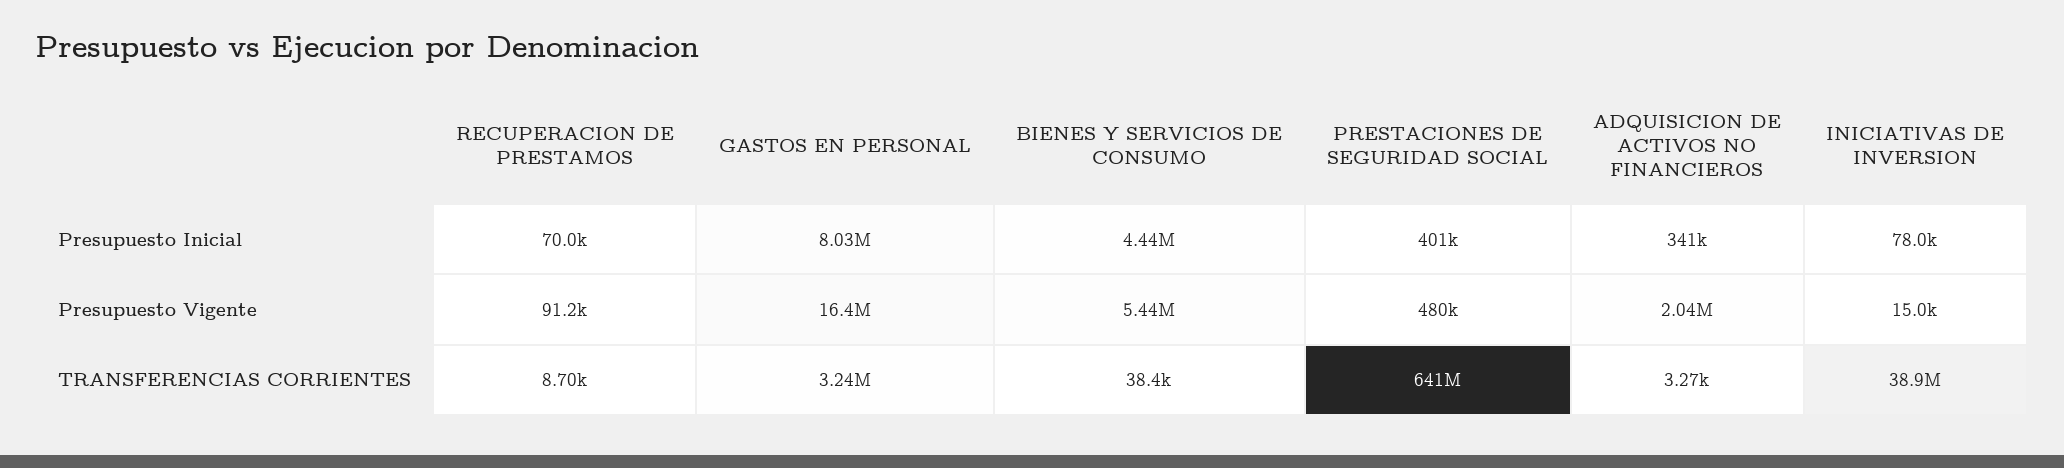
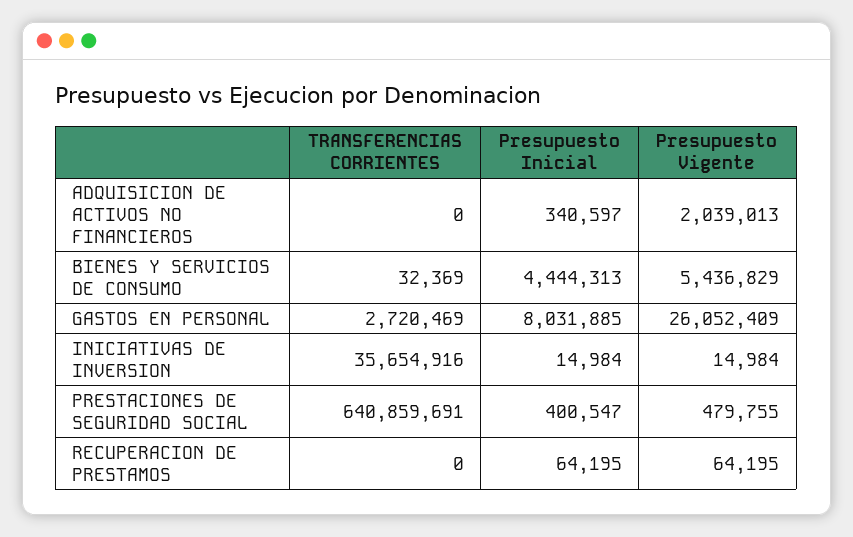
RECUPERACION DE PRESTAMOS, Presupuesto Inicial: 70000 -> 64195
INICIATIVAS DE INVERSION, Presupuesto Inicial: 78000 -> 14984
RECUPERACION DE PRESTAMOS, Presupuesto Vigente: 91200 -> 64195
GASTOS EN PERSONAL, Presupuesto Vigente: 16400000 -> 26052409
RECUPERACION DE PRESTAMOS, TRANSFERENCIAS CORRIENTES: 8700 -> 0
GASTOS EN PERSONAL, TRANSFERENCIAS CORRIENTES: 3240000 -> 2720469
BIENES Y SERVICIOS DE CONSUMO, TRANSFERENCIAS CORRIENTES: 38400 -> 32369
ADQUISICION DE ACTIVOS NO FINANCIEROS, TRANSFERENCIAS CORRIENTES: 3270 -> 0
INICIATIVAS DE INVERSION, TRANSFERENCIAS CORRIENTES: 38900000 -> 35654916

